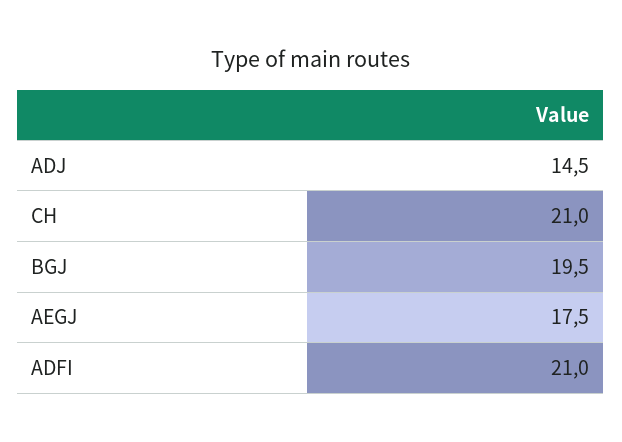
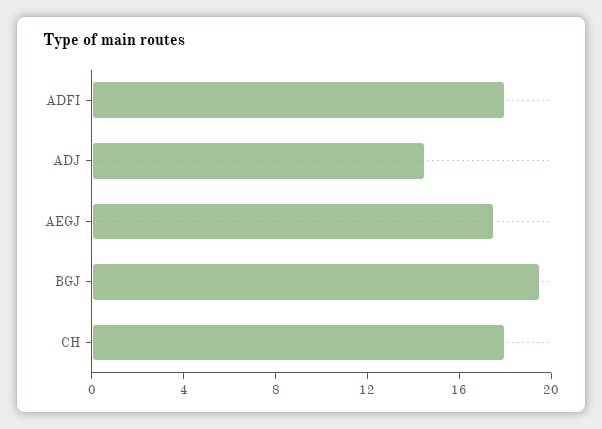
CH: 21 -> 18
ADFI: 21 -> 18

